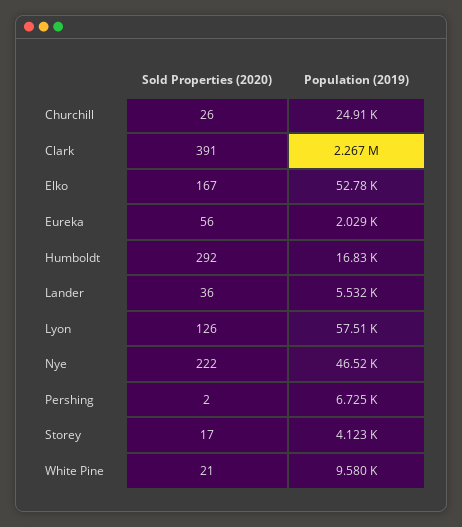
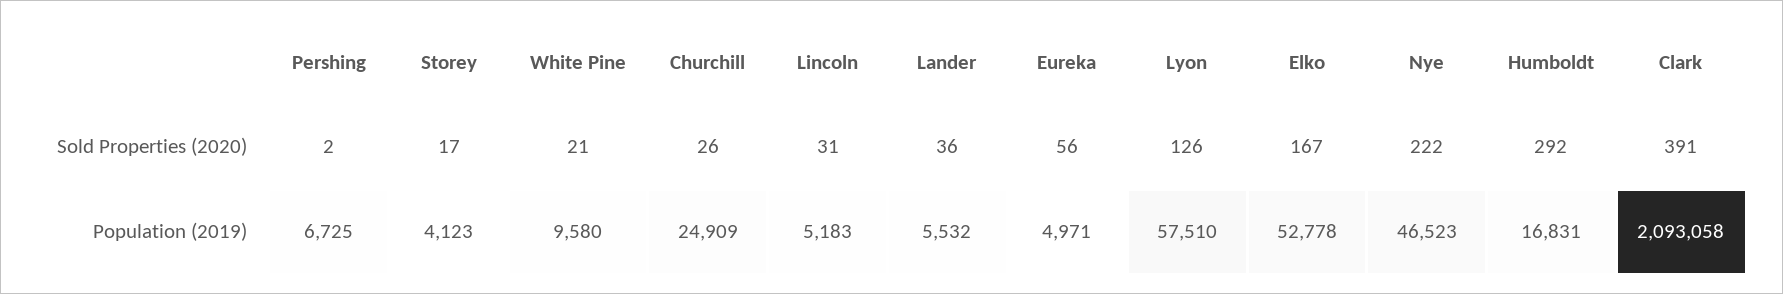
Population (2019), Clark: 2267000 -> 2093058
Population (2019), Eureka: 2029 -> 4971
Sold Properties (2020), Lincoln: none -> 31
Population (2019), Lincoln: none -> 5183

